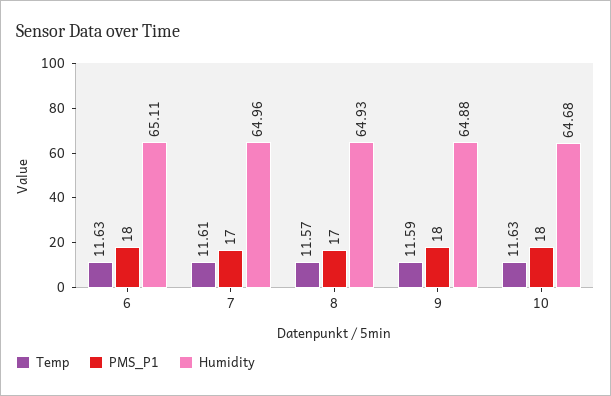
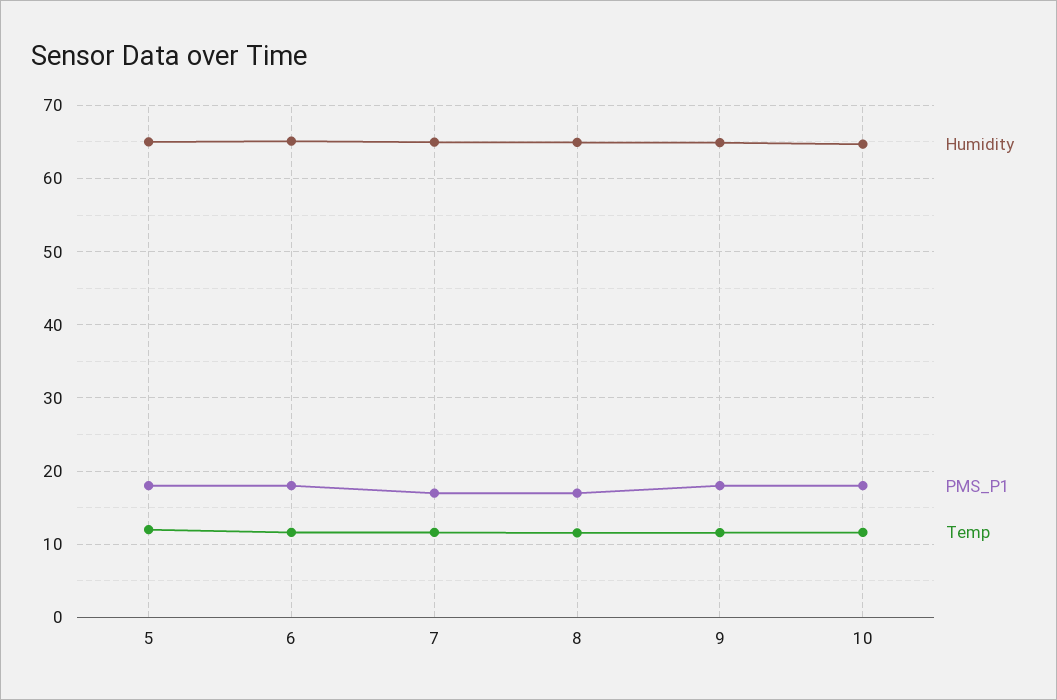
Humidity, 5: none -> 65
PMS_P1, 5: none -> 18
Temp, 5: none -> 12

